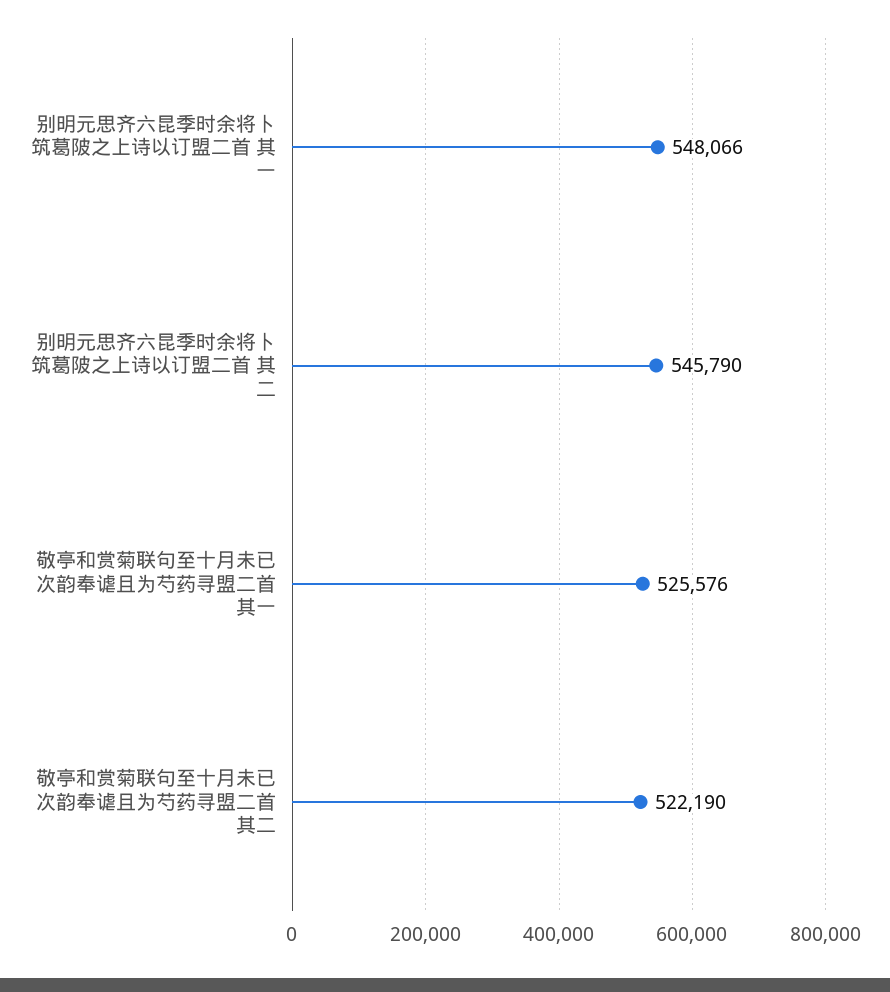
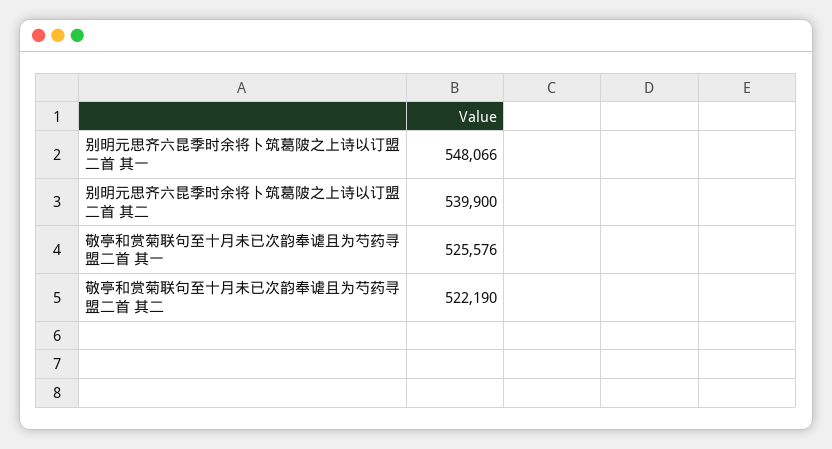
别明元思齐六昆季时余将卜筑葛陂之上诗以订盟二首 其二: 545790 -> 539900

